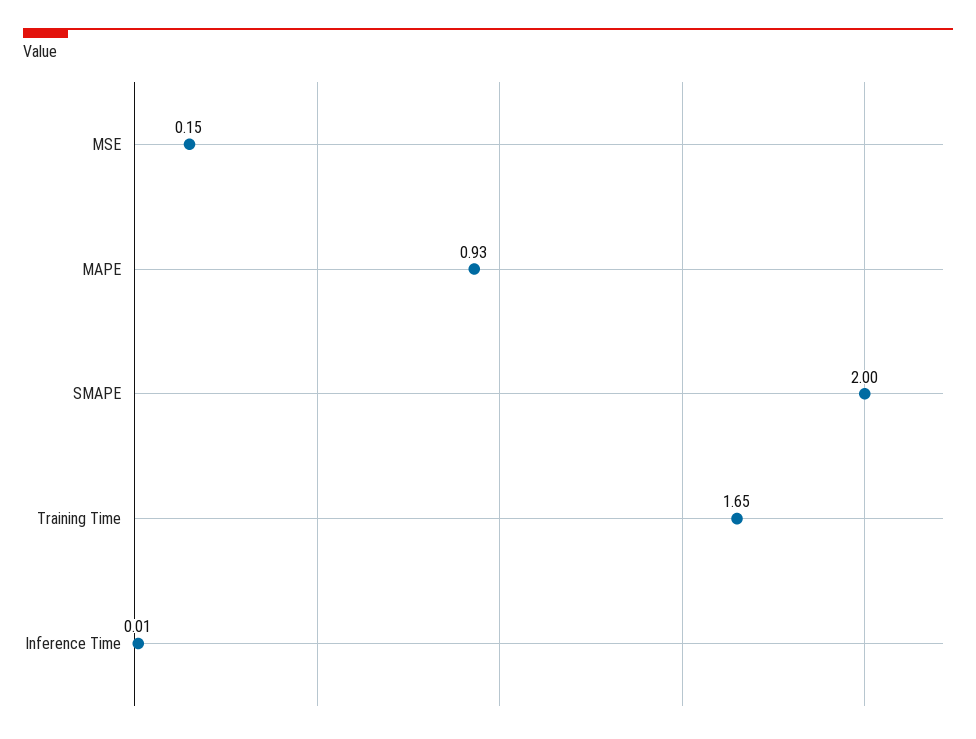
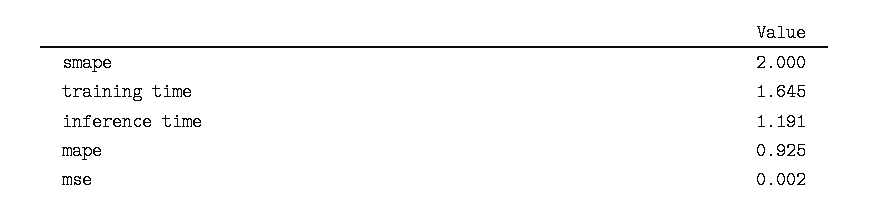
MSE: 0.15 -> 0.002
Inference Time: 0.01 -> 1.191

